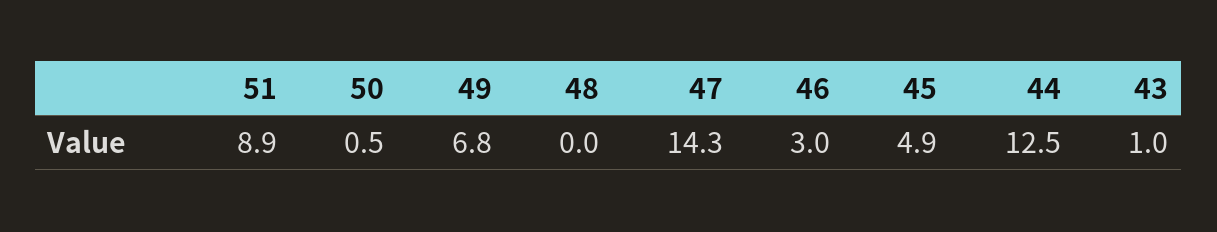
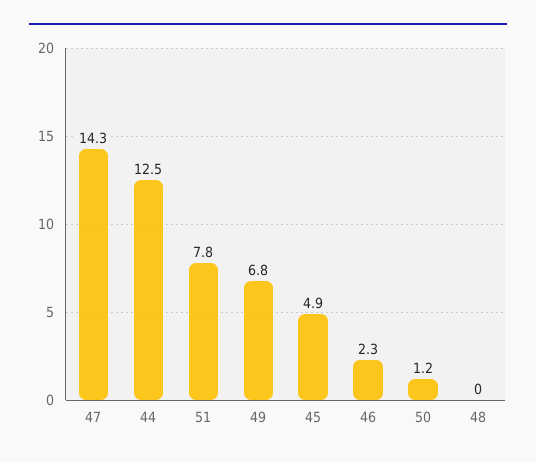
51: 8.9 -> 7.8
50: 0.5 -> 1.2
46: 3 -> 2.3
43: 1 -> none

